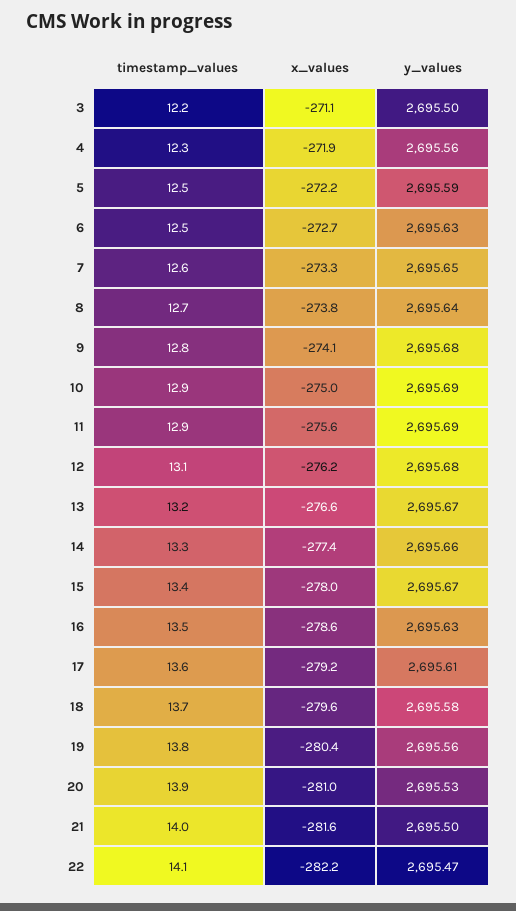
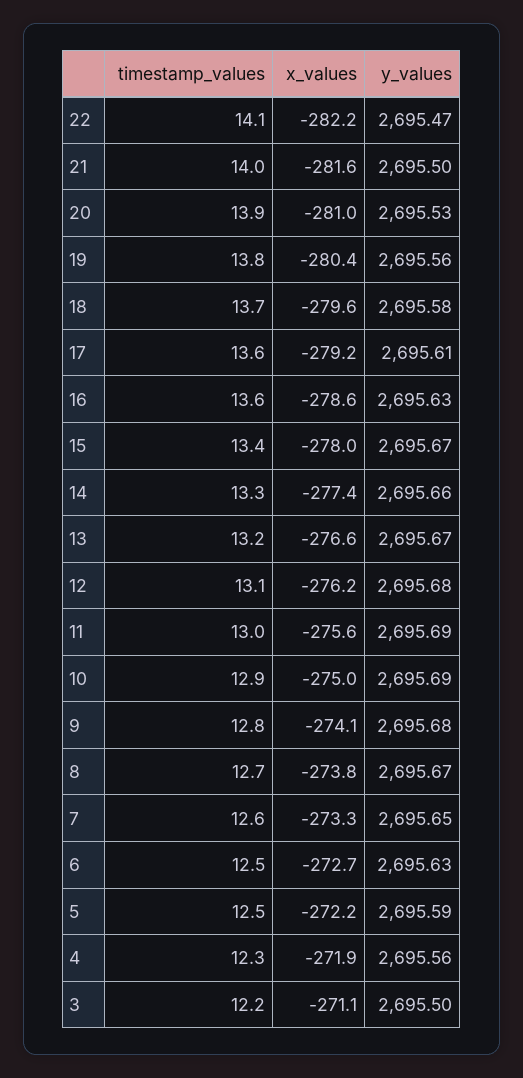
y_values, 8: 2695.64 -> 2695.67
timestamp_values, 11: 12.9 -> 13
timestamp_values, 16: 13.5 -> 13.6

